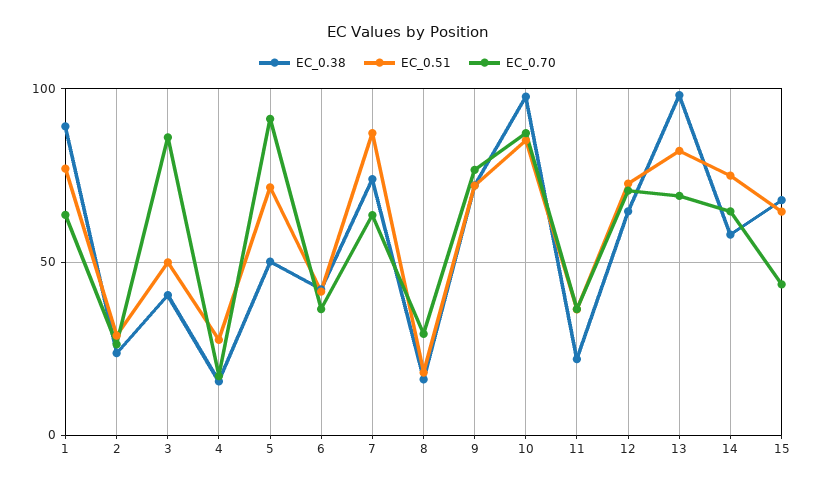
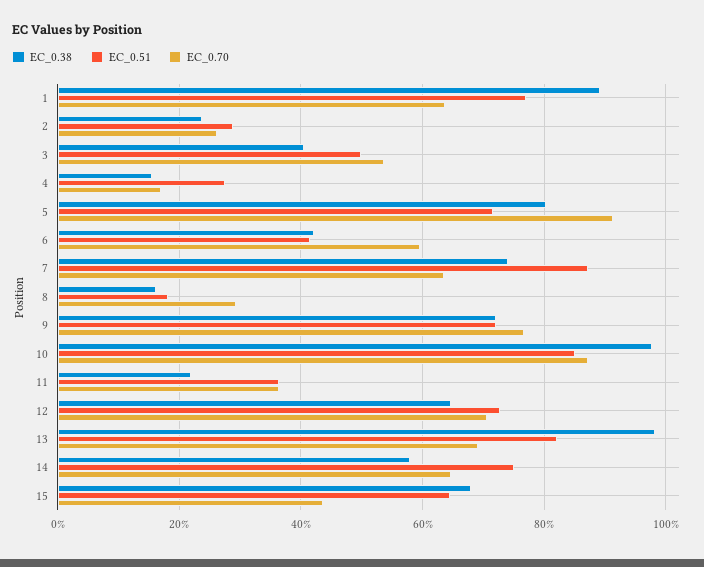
EC_0.70, 3: 85 -> 54
EC_0.38, 5: 50 -> 80
EC_0.70, 6: 35 -> 60

